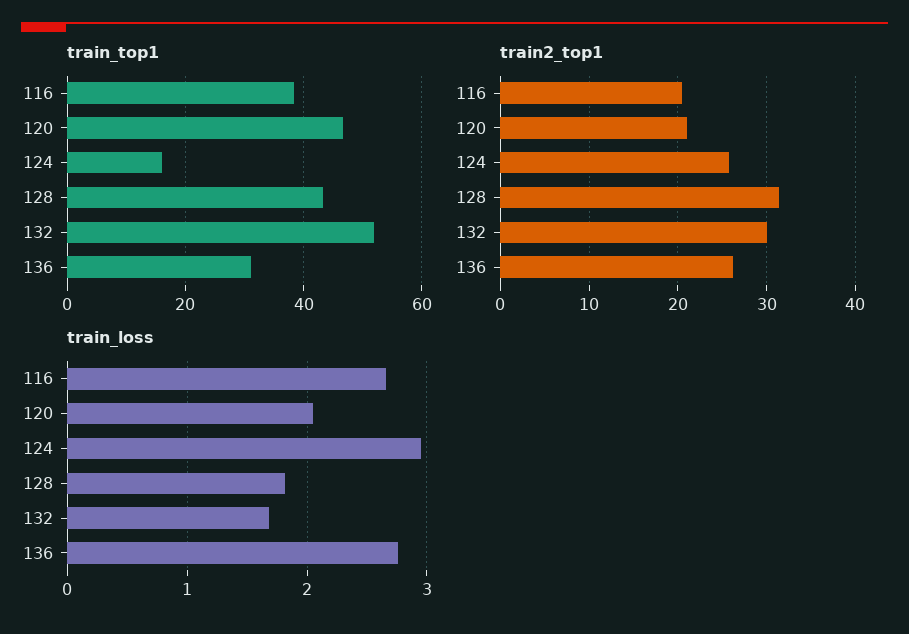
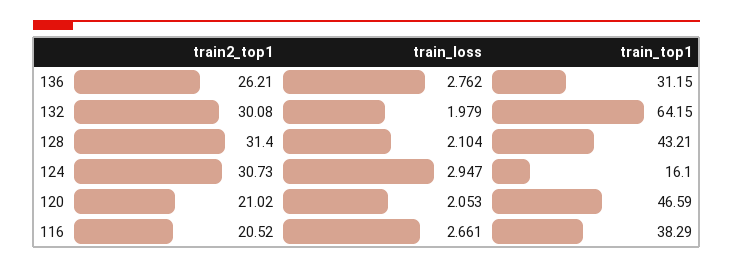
train_top1, 132: 52 -> 64.15
train2_top1, 124: 26 -> 30.73
train_loss, 128: 1.8 -> 2.104
train_loss, 132: 1.7 -> 1.979

